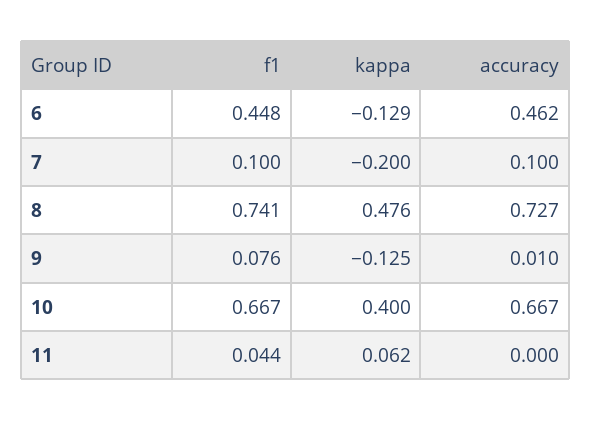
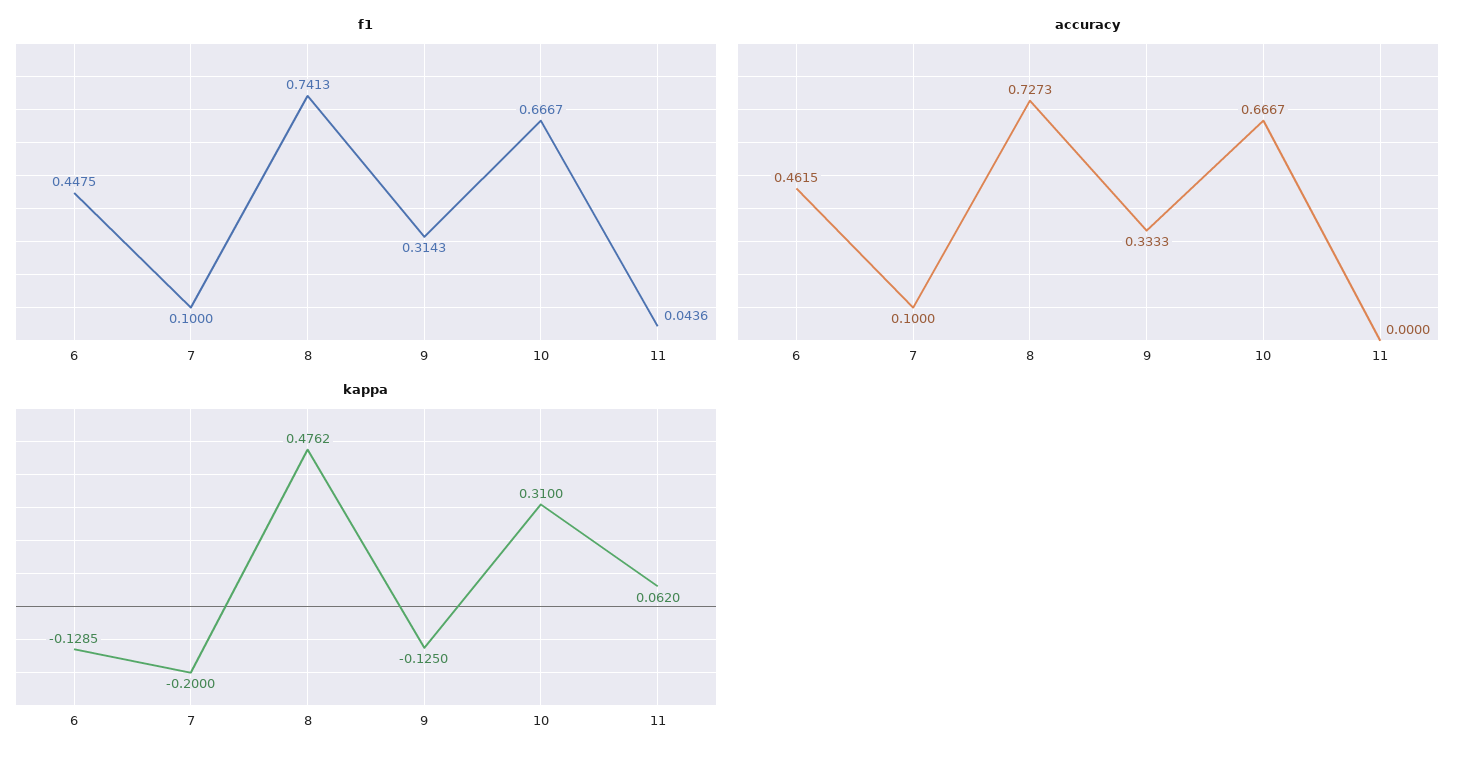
f1, 9: 0.076 -> 0.3143
accuracy, 9: 0.01 -> 0.3333
kappa, 10: 0.4 -> 0.31

